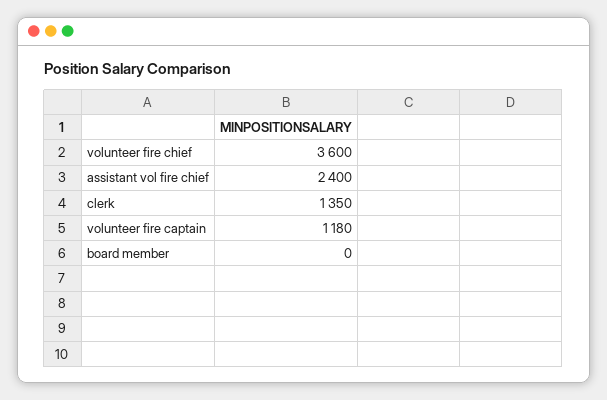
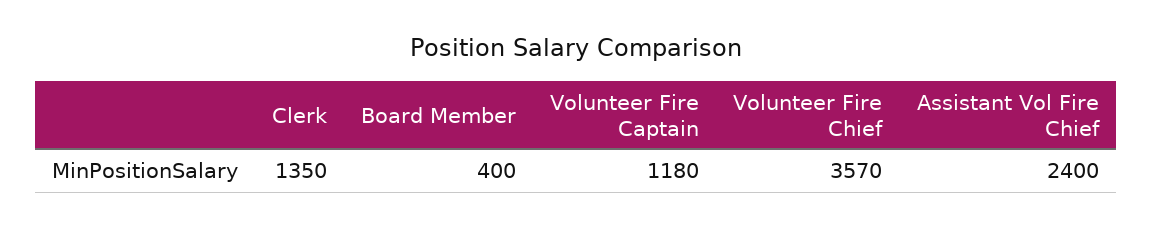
volunteer fire chief: 3600 -> 3570
board member: 0 -> 400

